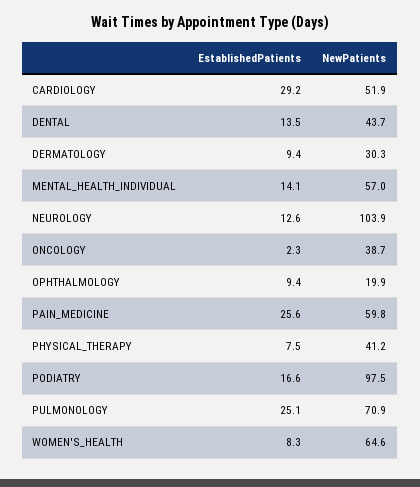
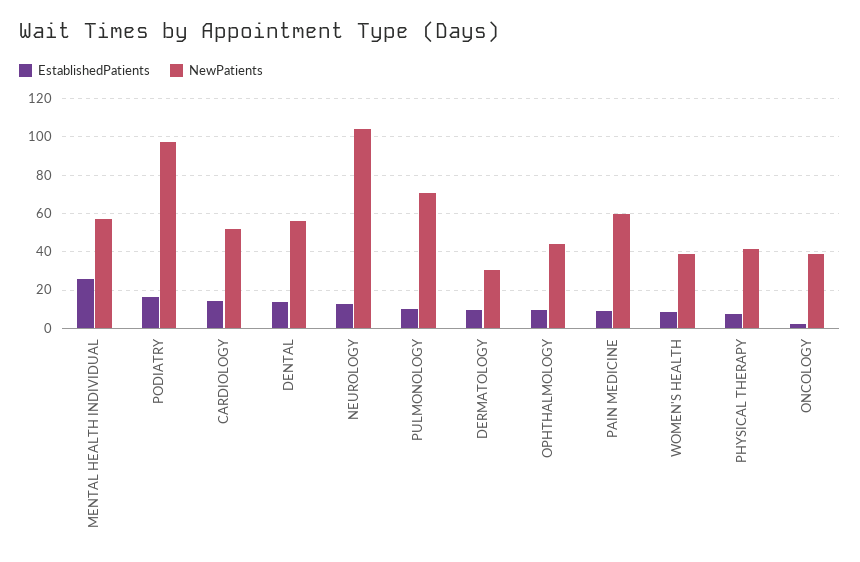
EstablishedPatients, CARDIOLOGY: 29.2 -> 15
NewPatients, DENTAL: 43.7 -> 55
EstablishedPatients, MENTAL_HEALTH_INDIVIDUAL: 14.1 -> 25
NewPatients, OPHTHALMOLOGY: 19.9 -> 45
EstablishedPatients, PAIN_MEDICINE: 25.6 -> 10
EstablishedPatients, PULMONOLOGY: 25.1 -> 10
NewPatients, WOMEN'S_HEALTH: 64.6 -> 40

